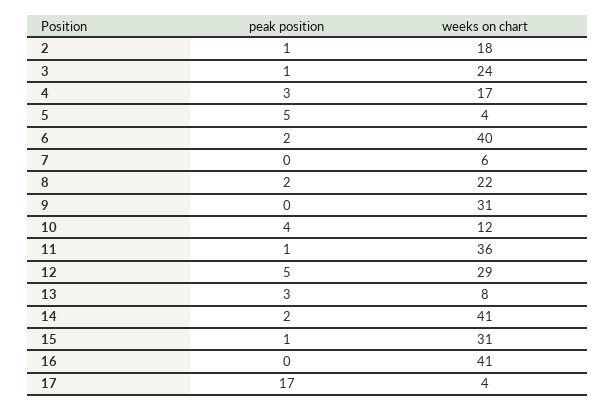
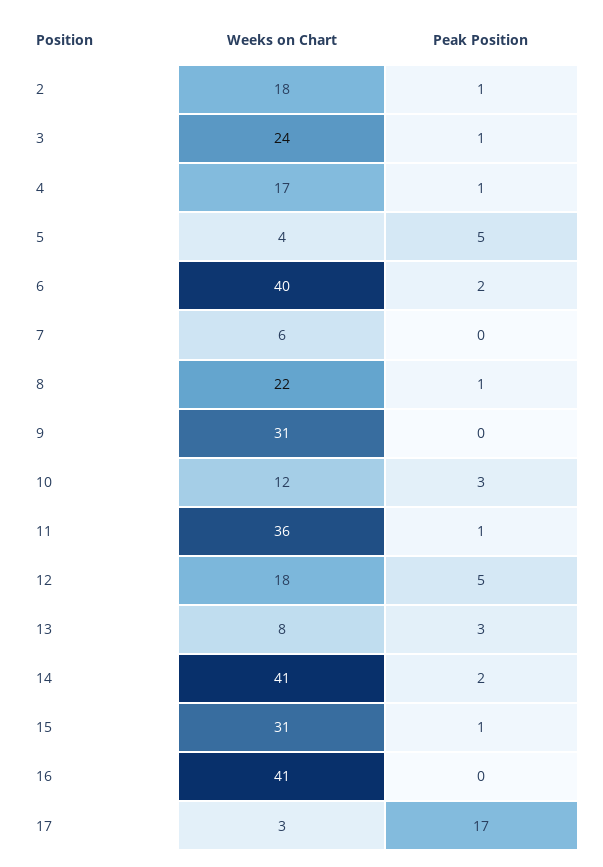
peak position, 4: 3 -> 1
peak position, 8: 2 -> 1
peak position, 10: 4 -> 3
weeks on chart, 12: 29 -> 18
weeks on chart, 17: 4 -> 3

